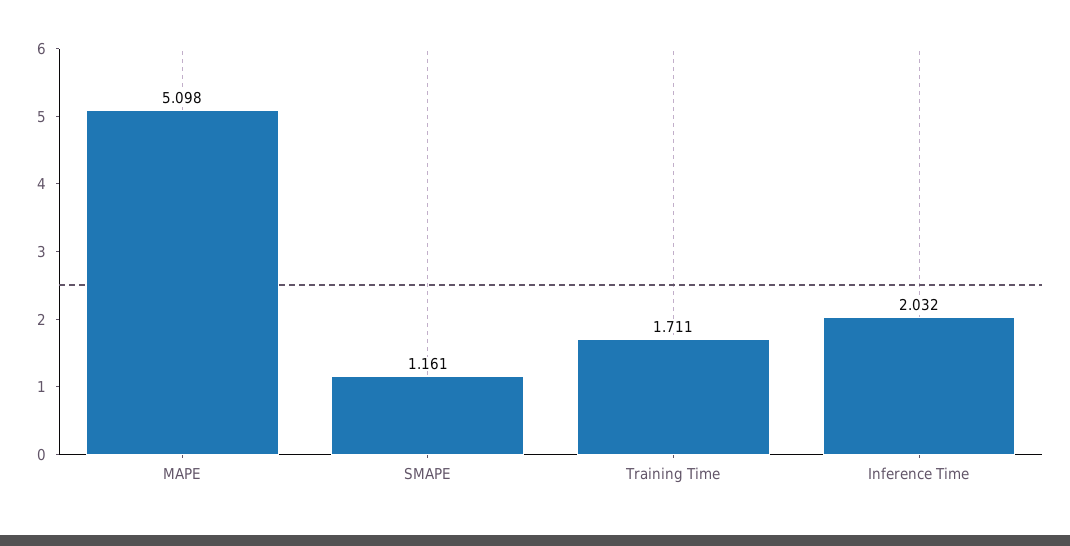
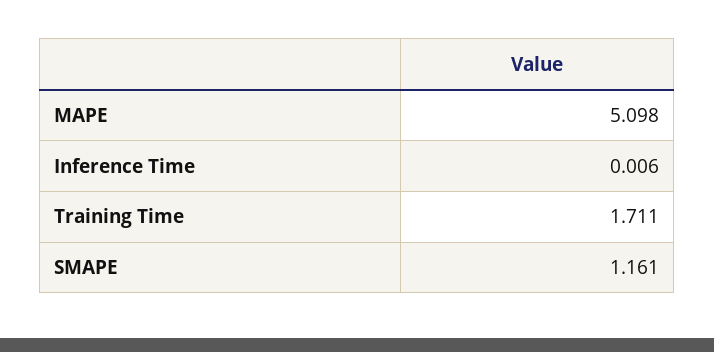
Inference Time: 2.032 -> 0.006

